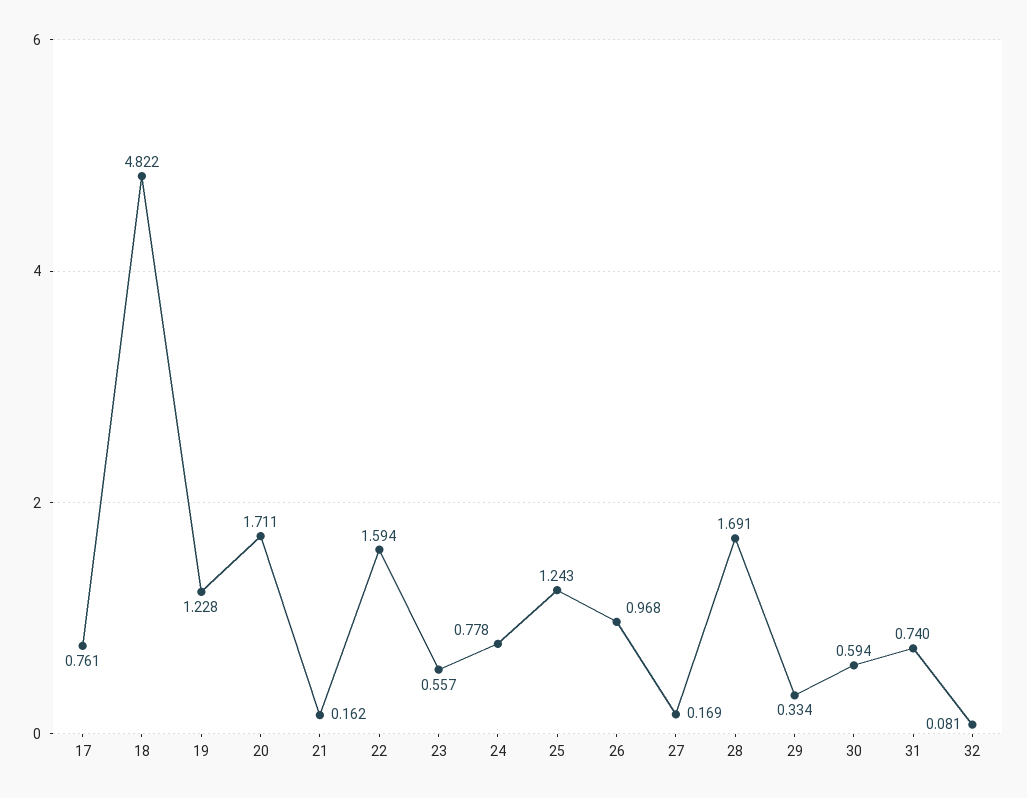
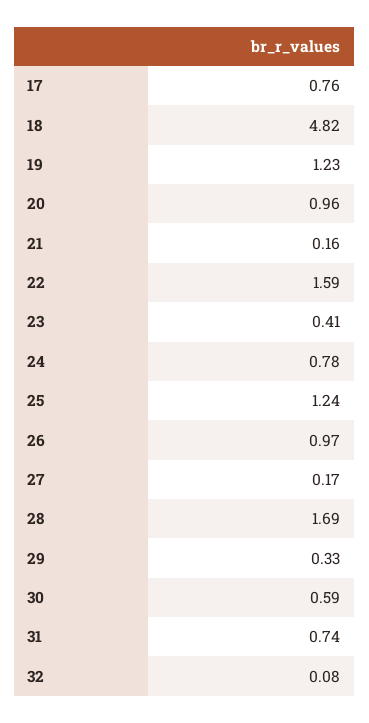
20: 1.711 -> 0.96
23: 0.557 -> 0.41

